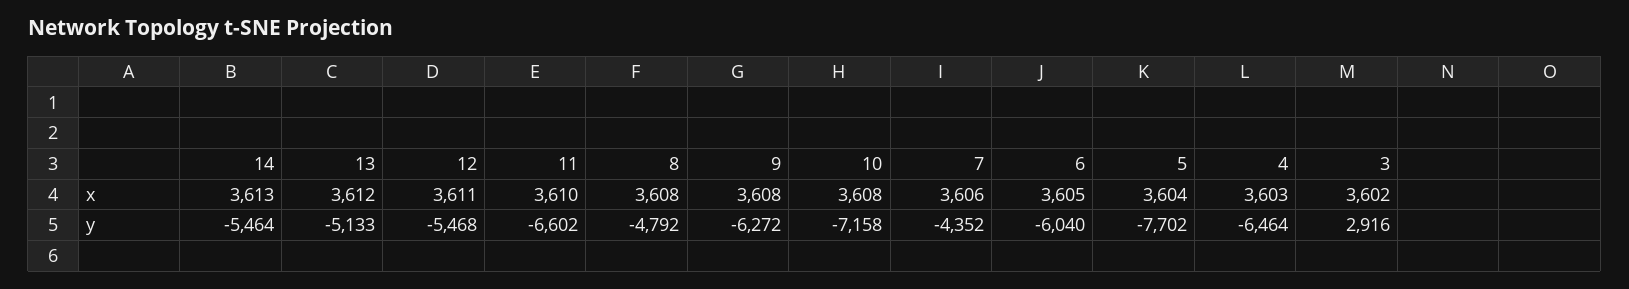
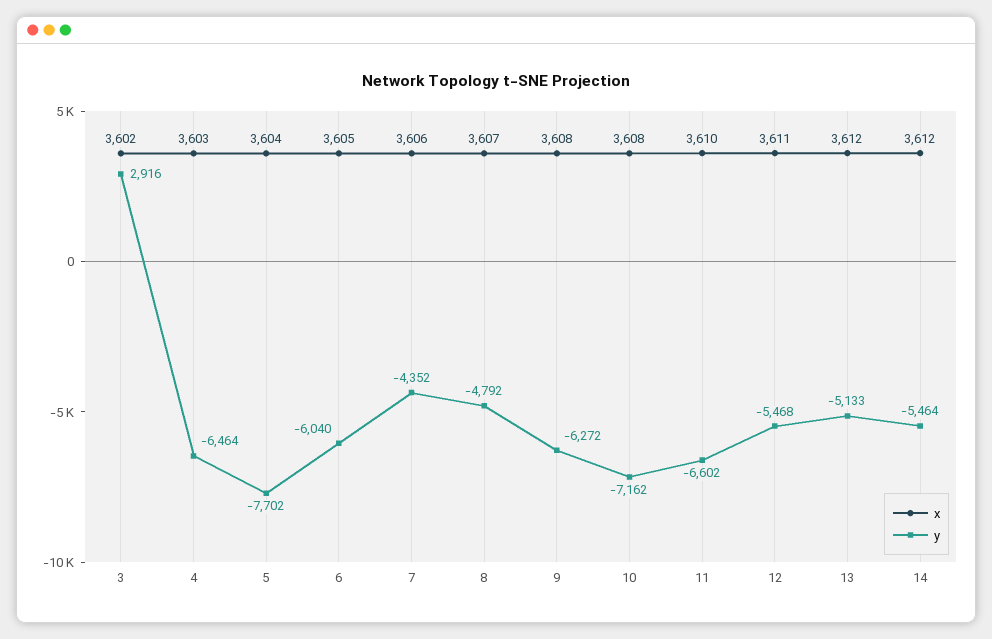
x, 14: 3613 -> 3612
x, 8: 3608 -> 3607
y, 10: -7158 -> -7162

